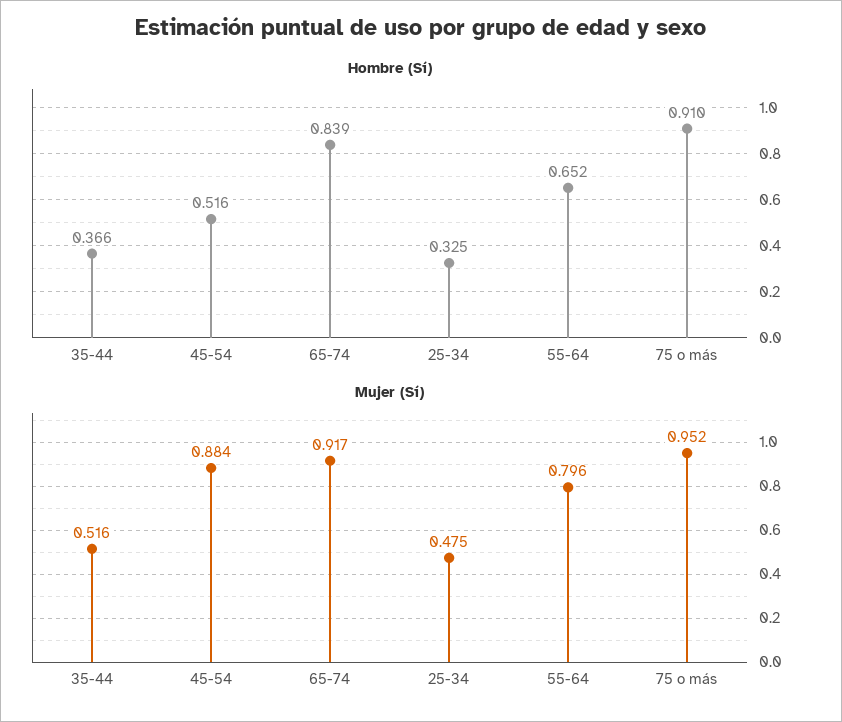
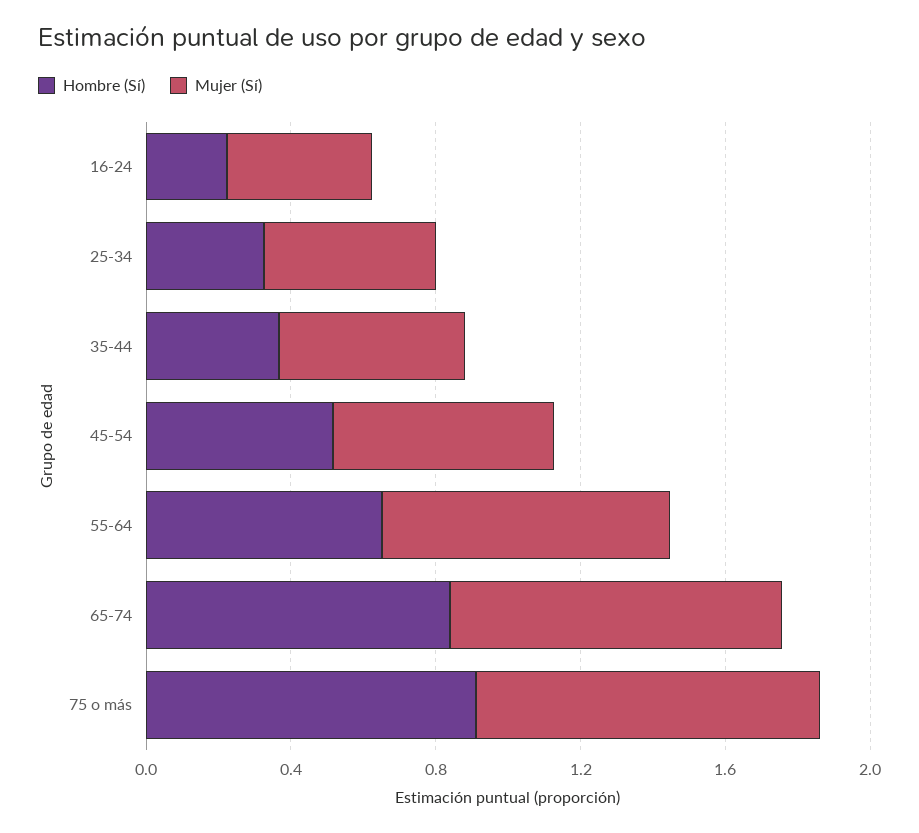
Mujer (Sí), 45-54: 0.884 -> 0.6
Hombre (Sí), 16-24: none -> 0.2
Mujer (Sí), 16-24: none -> 0.4

